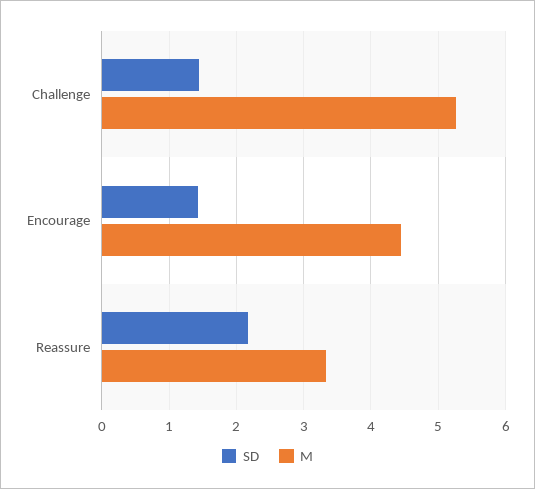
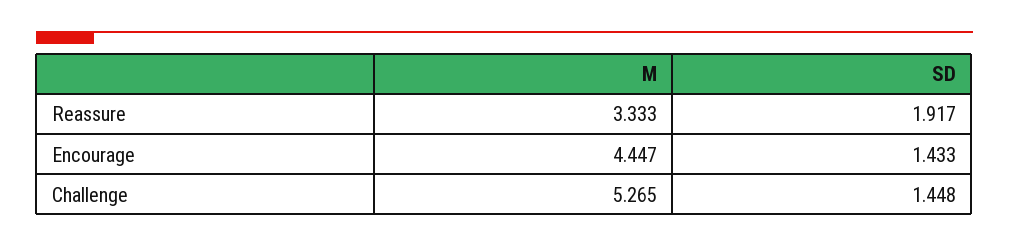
SD, Reassure: 2.2 -> 1.917

